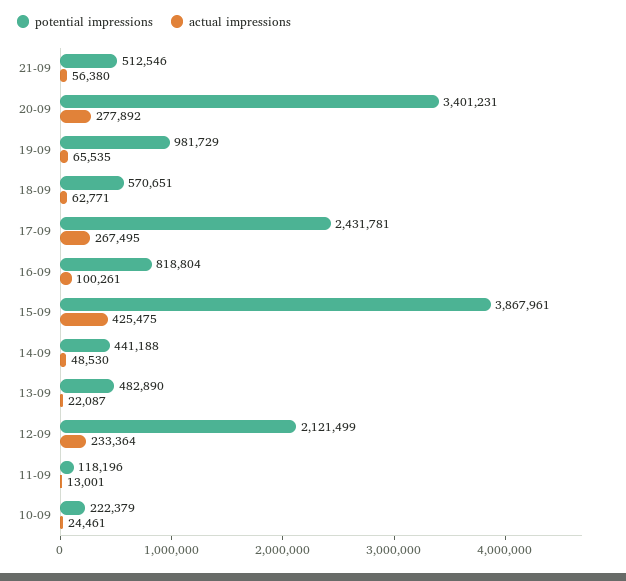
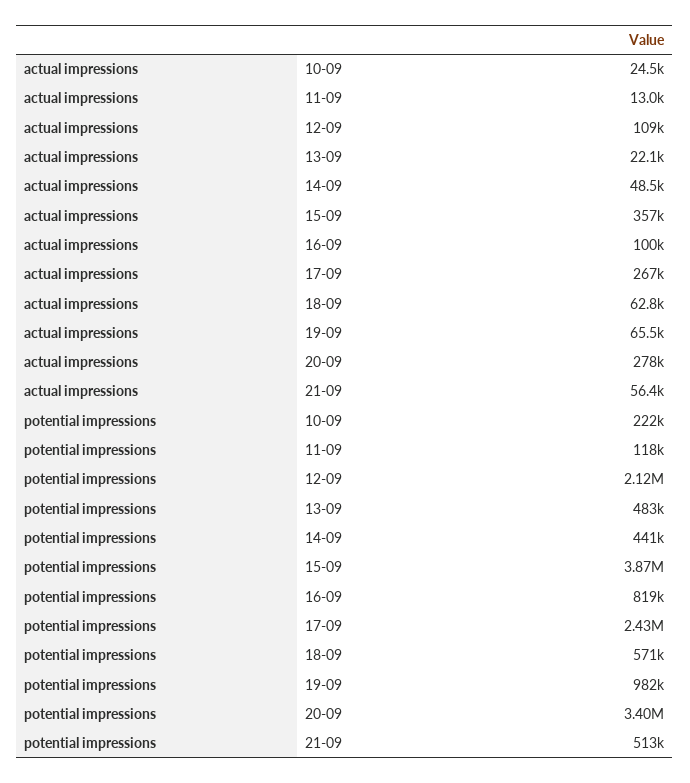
actual impressions, 15-09: 425475 -> 357000
actual impressions, 12-09: 233364 -> 109000

